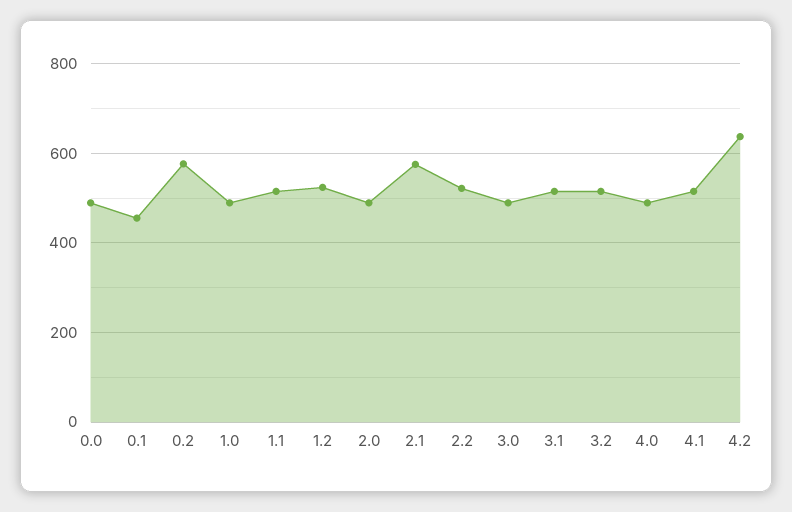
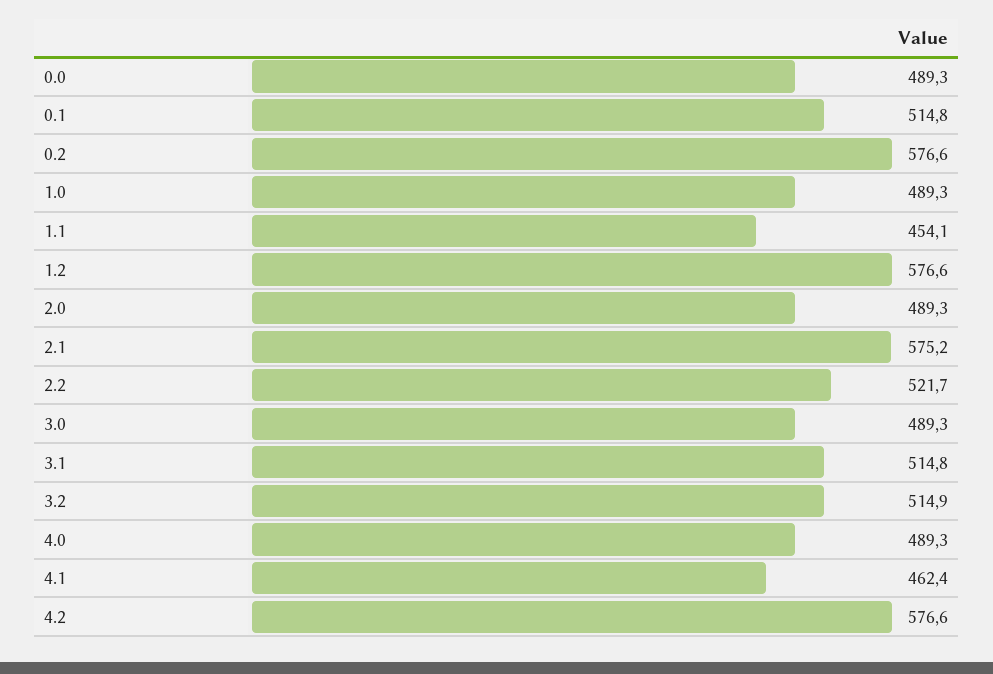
0.1: 460 -> 514.8
1.1: 520 -> 454.1
1.2: 520 -> 576.6
4.1: 520 -> 462.4
4.2: 640 -> 576.6

